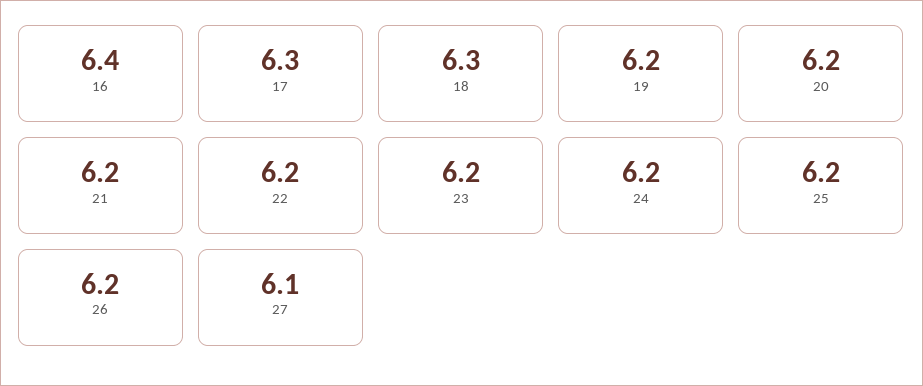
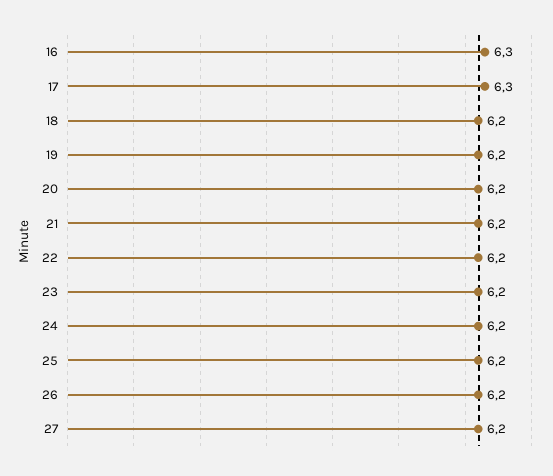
16: 6.4 -> 6.3
18: 6.3 -> 6.2
27: 6.1 -> 6.2

